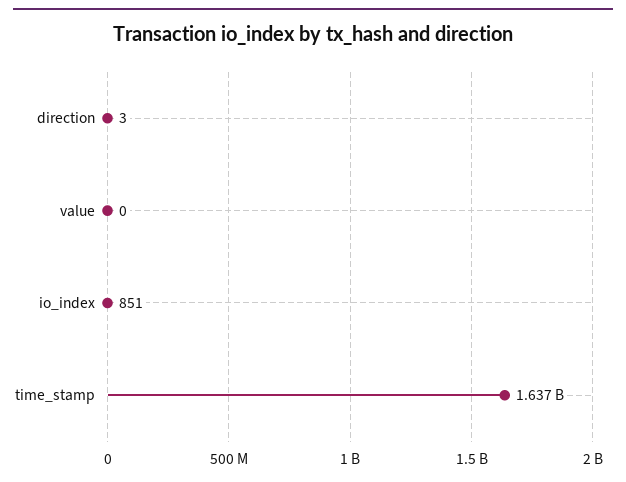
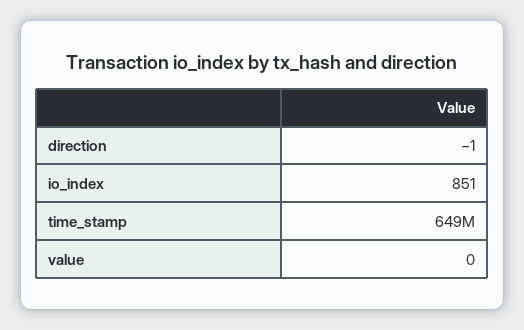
direction: 3 -> -1
time_stamp: 1637000000 -> 649000000

